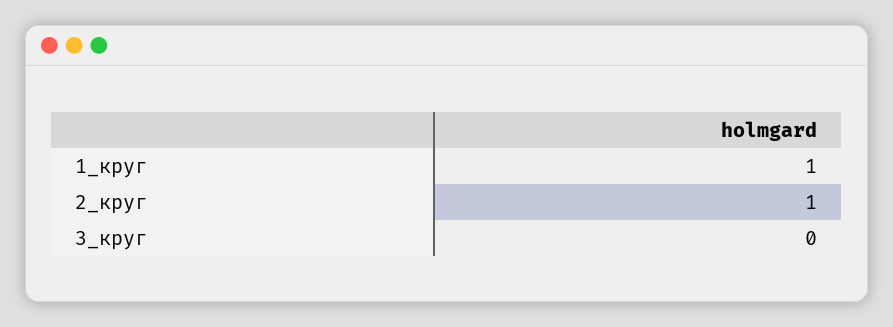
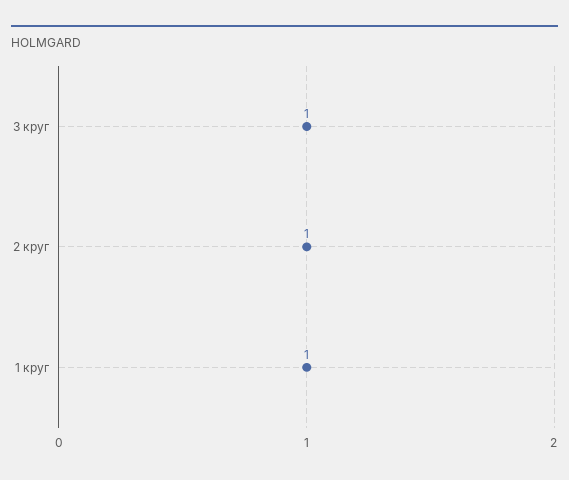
3_круг: 0 -> 1

